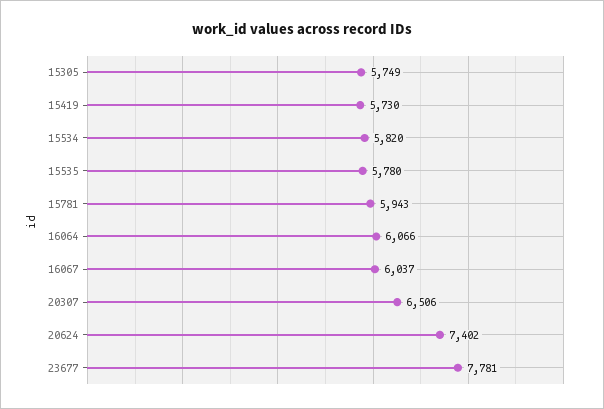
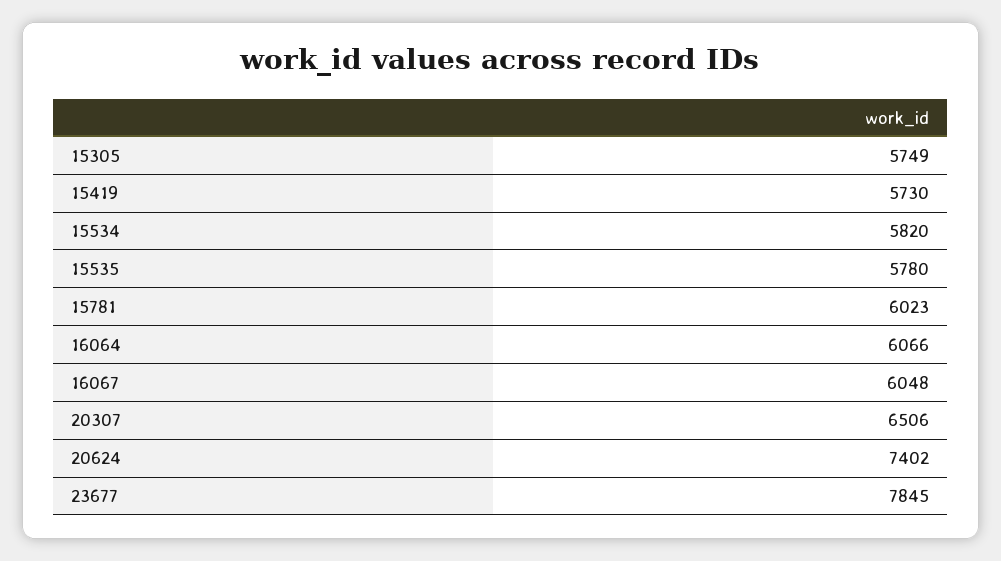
15781: 5943 -> 6023
16067: 6037 -> 6048
23677: 7781 -> 7845

